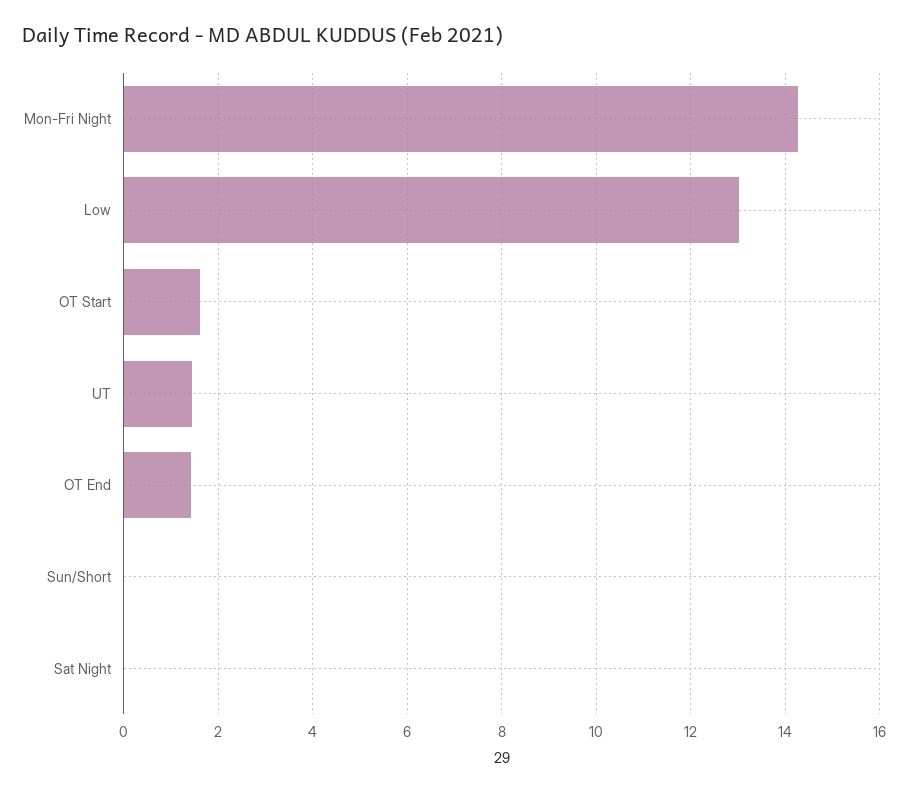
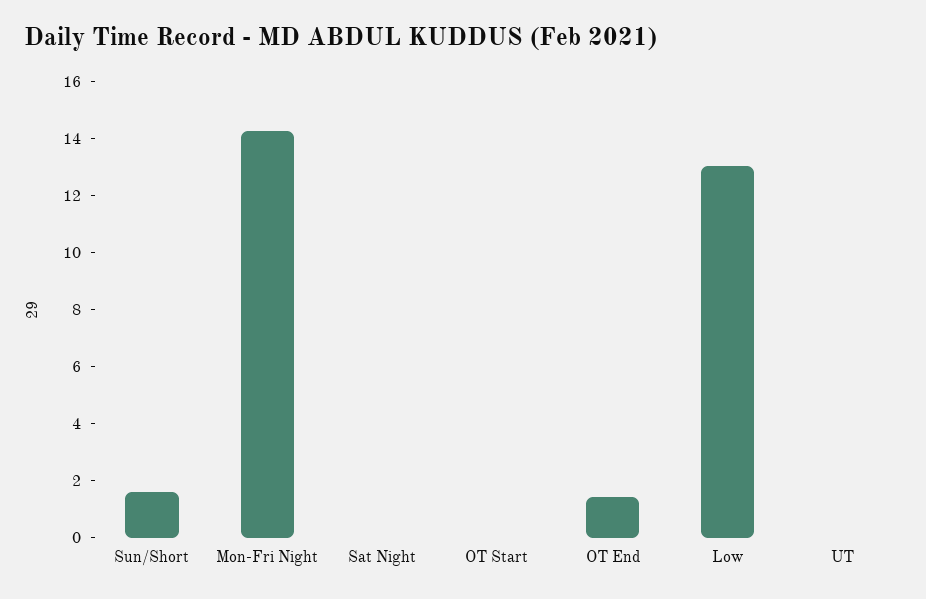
OT Start: 1.6 -> 0
UT: 1.4 -> 0
Sun/Short: 0 -> 1.5

